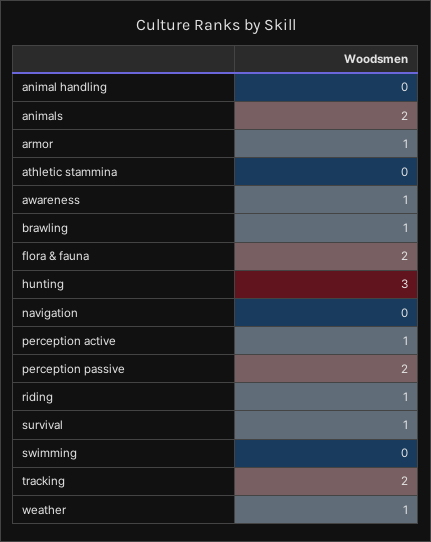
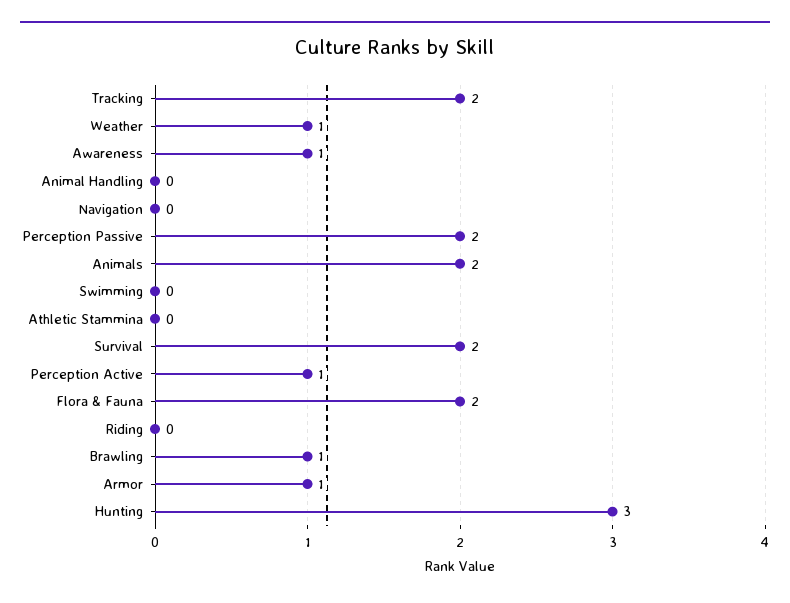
riding: 1 -> 0
survival: 1 -> 2

